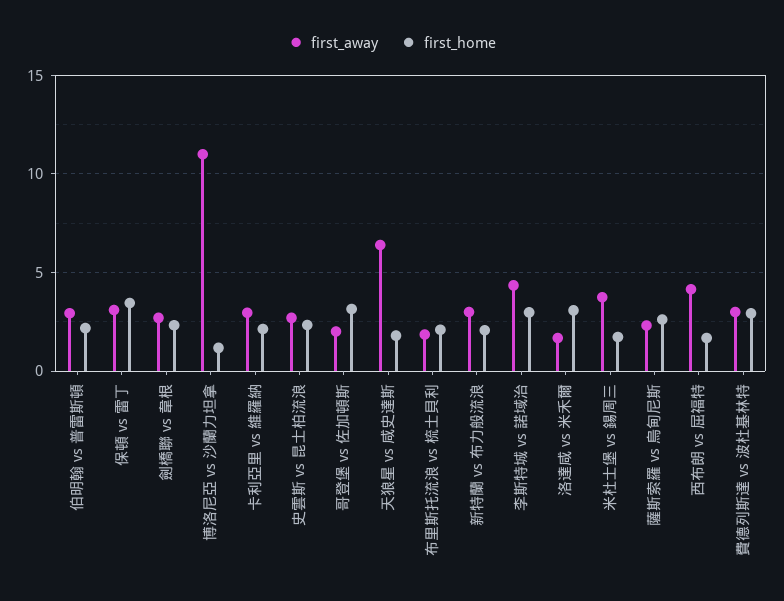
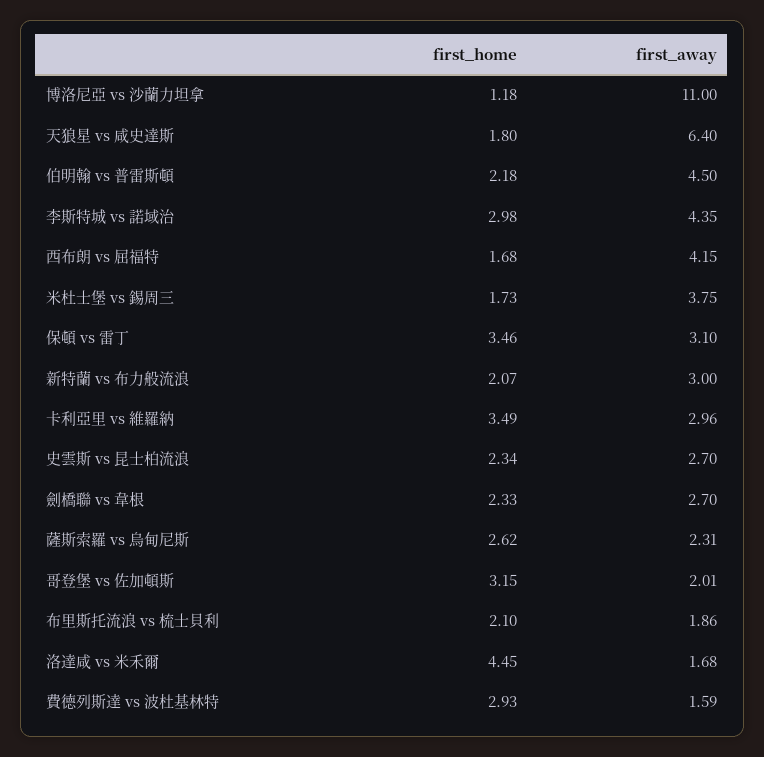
first_away, 伯明翰 vs 普雷斯頓: 3 -> 4.5
first_home, 卡利亞里 vs 維羅納: 2 -> 3.49
first_home, 洛達咸 vs 米禾爾: 3 -> 4.45
first_away, 費德列斯達 vs 波杜基林特: 3 -> 1.59

